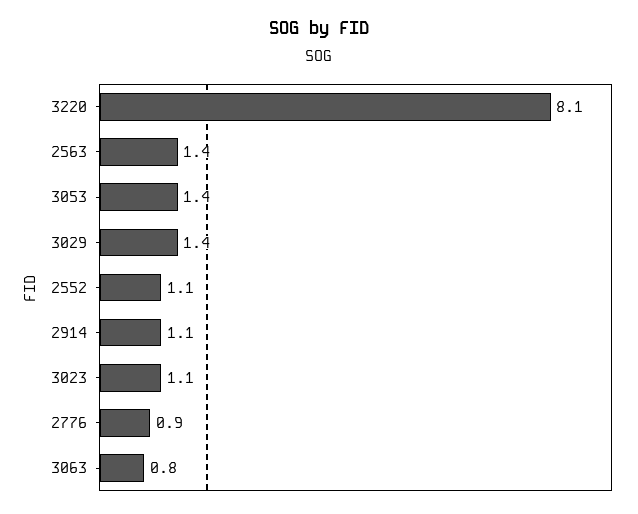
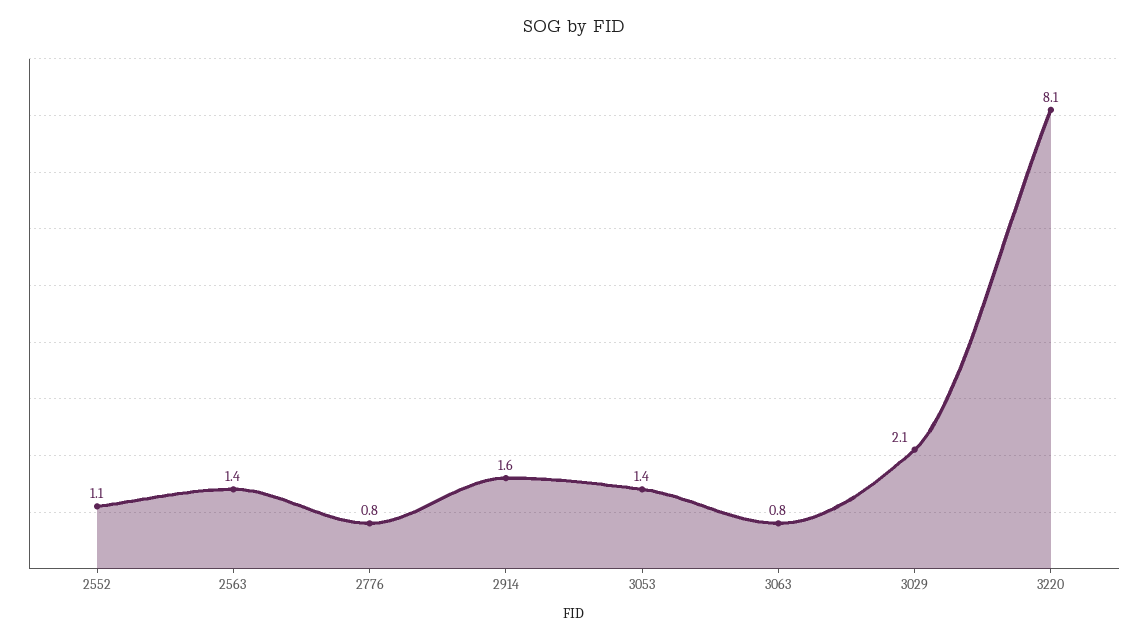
3029: 1.4 -> 2.1
2914: 1.1 -> 1.6
3023: 1.1 -> none
2776: 0.9 -> 0.8

